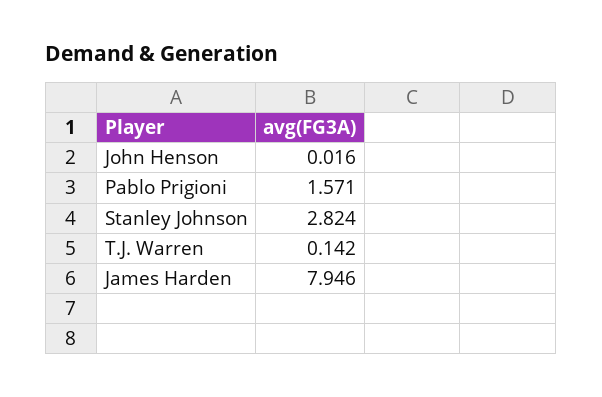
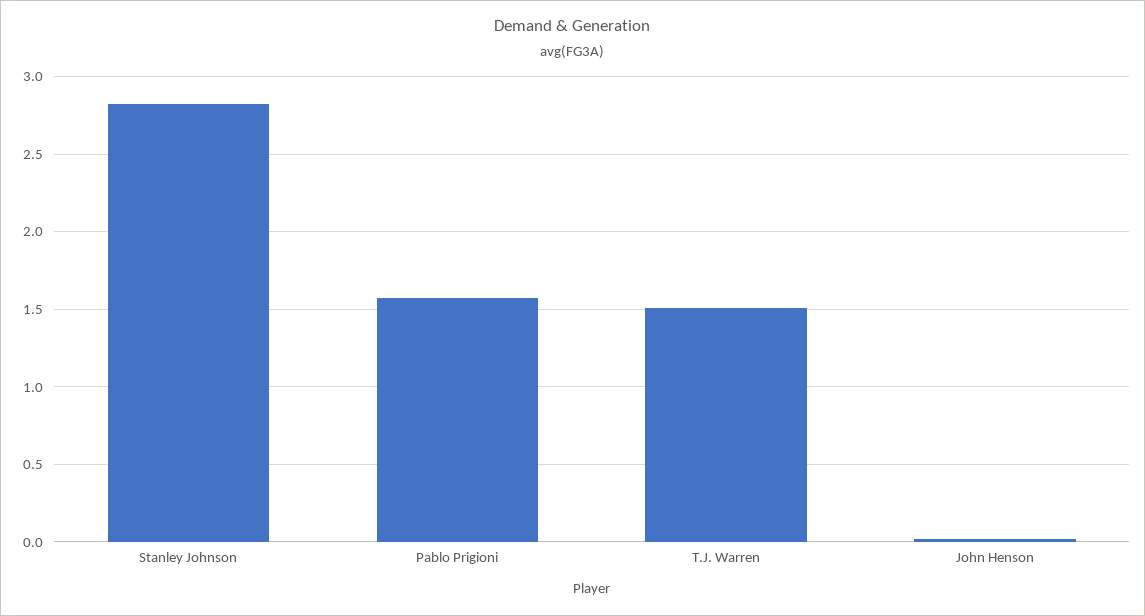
T.J. Warren: 0.142 -> 1.5
James Harden: 7.946 -> none

